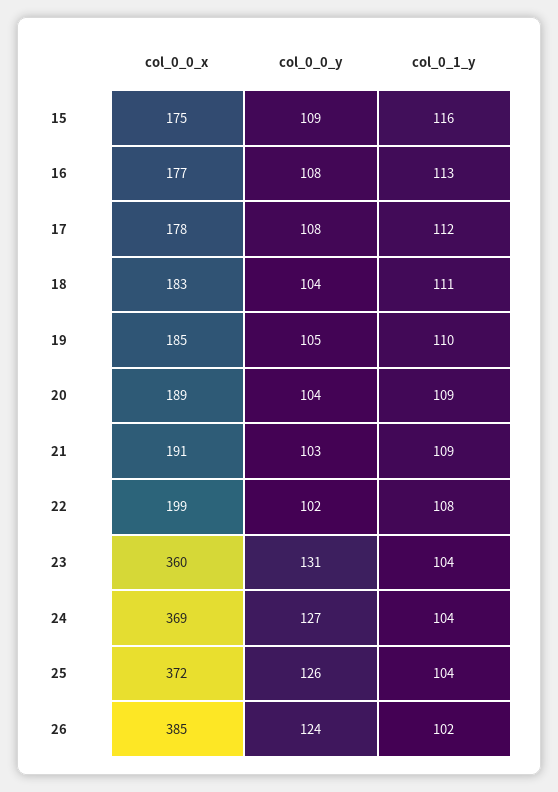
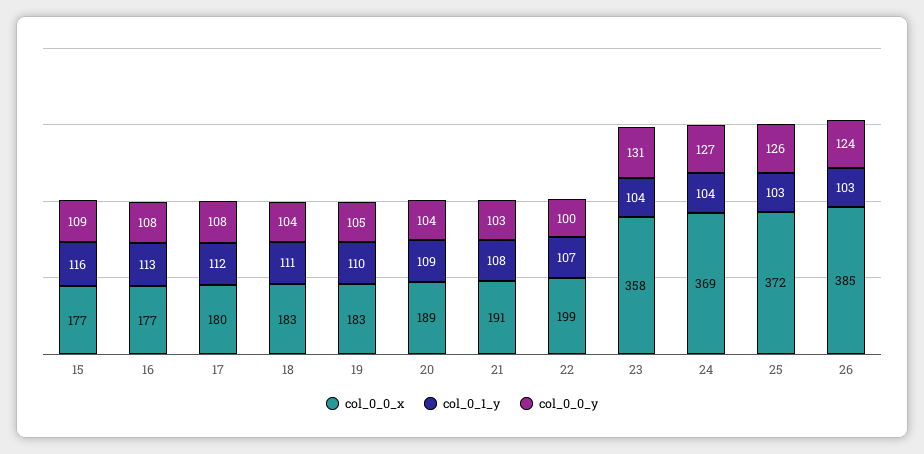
col_0_0_x, 15: 175 -> 177
col_0_0_x, 17: 178 -> 180
col_0_0_x, 19: 185 -> 183
col_0_1_y, 21: 109 -> 108
col_0_0_y, 22: 102 -> 100
col_0_1_y, 22: 108 -> 107
col_0_0_x, 23: 360 -> 358
col_0_1_y, 25: 104 -> 103
col_0_1_y, 26: 102 -> 103

